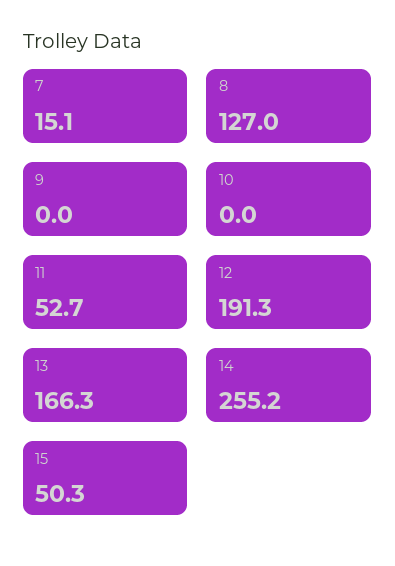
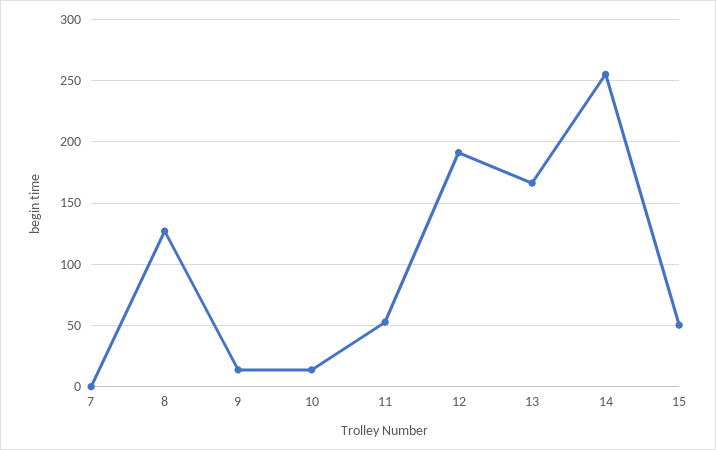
7: 15.1 -> 0
9: 0 -> 15
10: 0 -> 15

